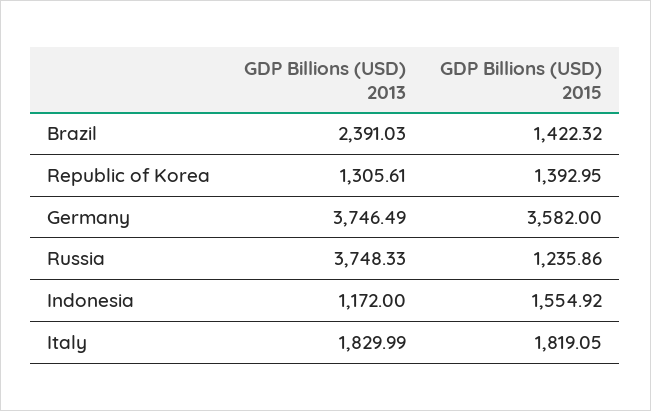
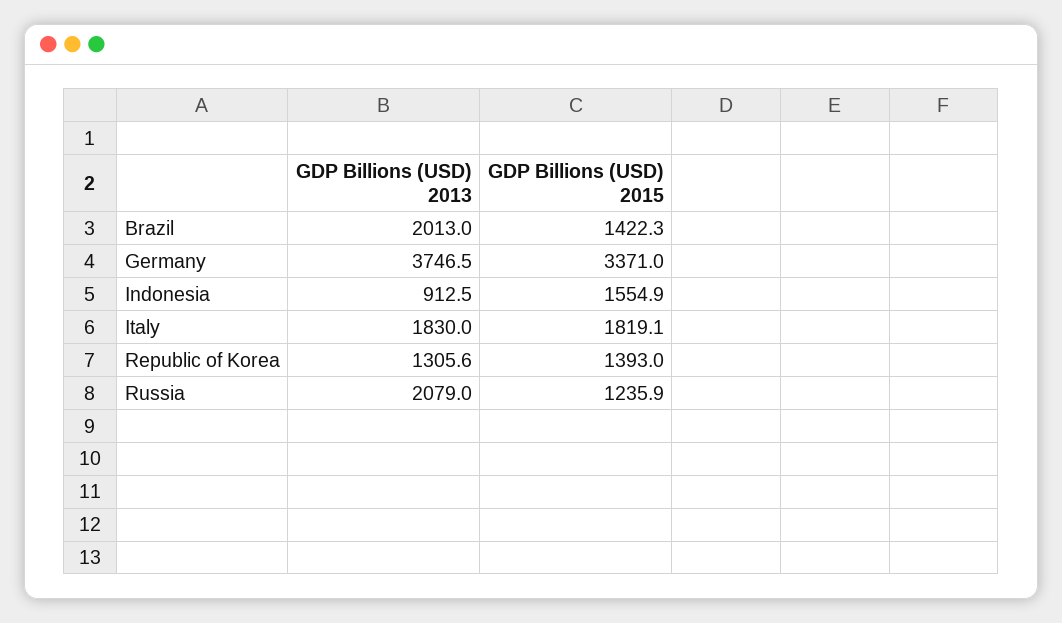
GDP Billions (USD) 2013, Brazil: 2391.03 -> 2013
GDP Billions (USD) 2015, Germany: 3582 -> 3371
GDP Billions (USD) 2013, Russia: 3748.33 -> 2079
GDP Billions (USD) 2013, Indonesia: 1172 -> 912.5

